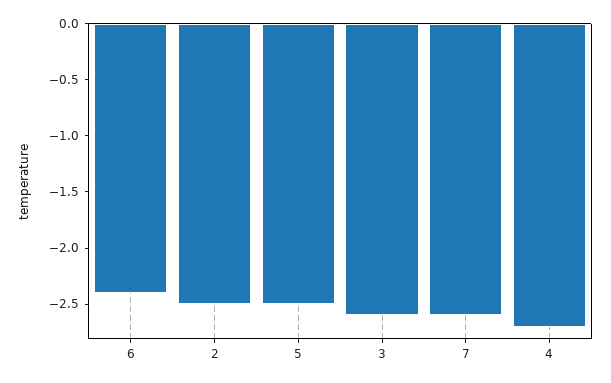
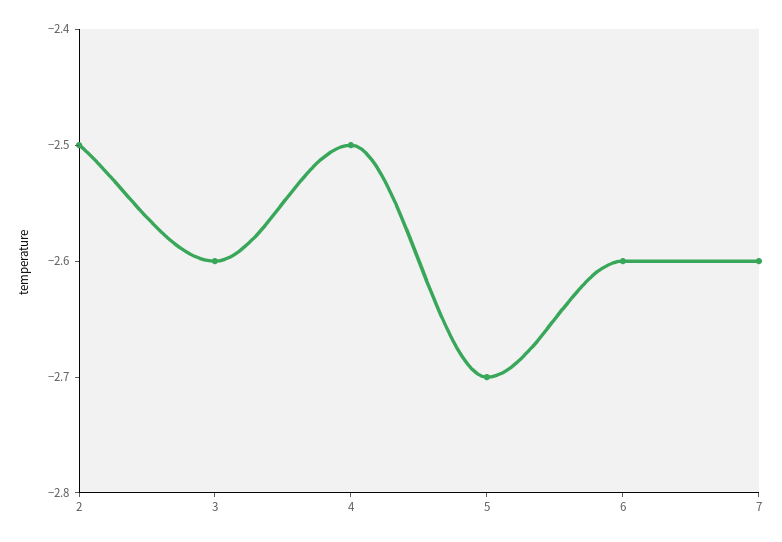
6: -2.4 -> -2.6
5: -2.5 -> -2.7
4: -2.7 -> -2.5

